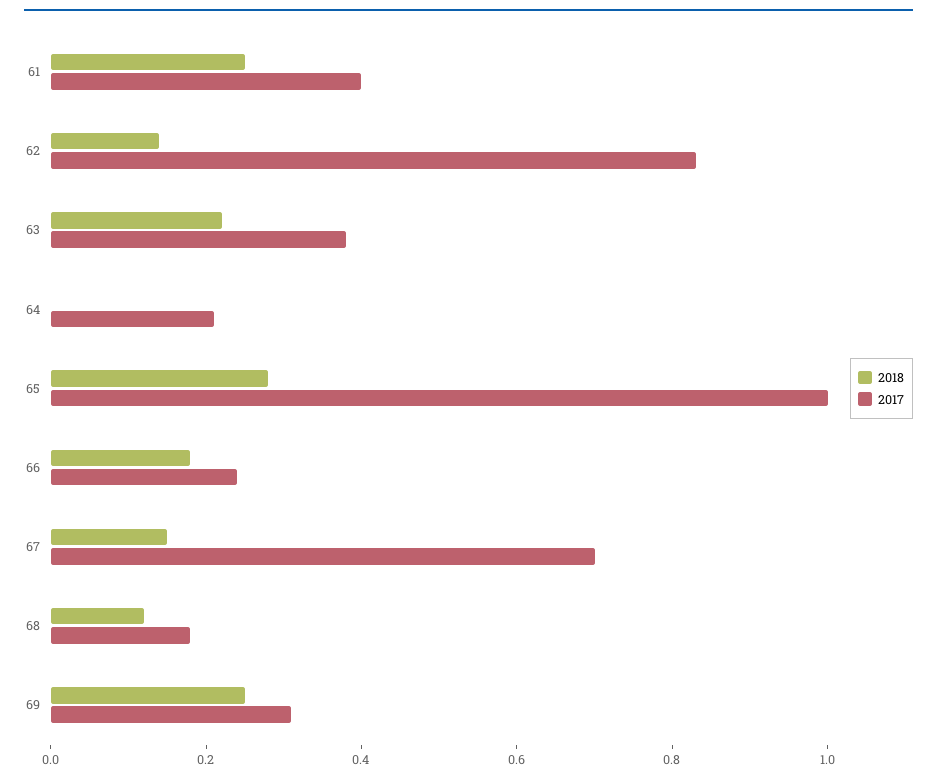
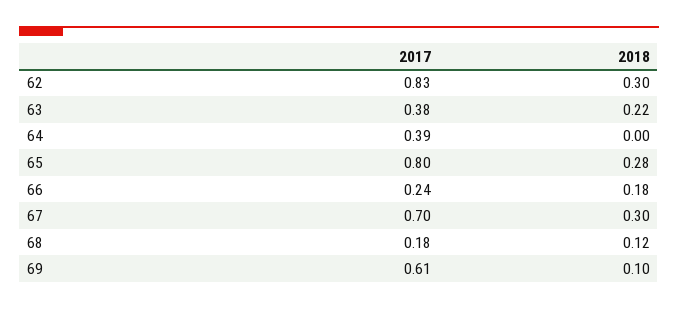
2018, 61: 0.25 -> none
2017, 61: 0.4 -> none
2018, 62: 0.15 -> 0.3
2017, 64: 0.2 -> 0.39
2017, 65: 1 -> 0.8
2018, 67: 0.15 -> 0.3
2018, 69: 0.25 -> 0.1
2017, 69: 0.3 -> 0.61

